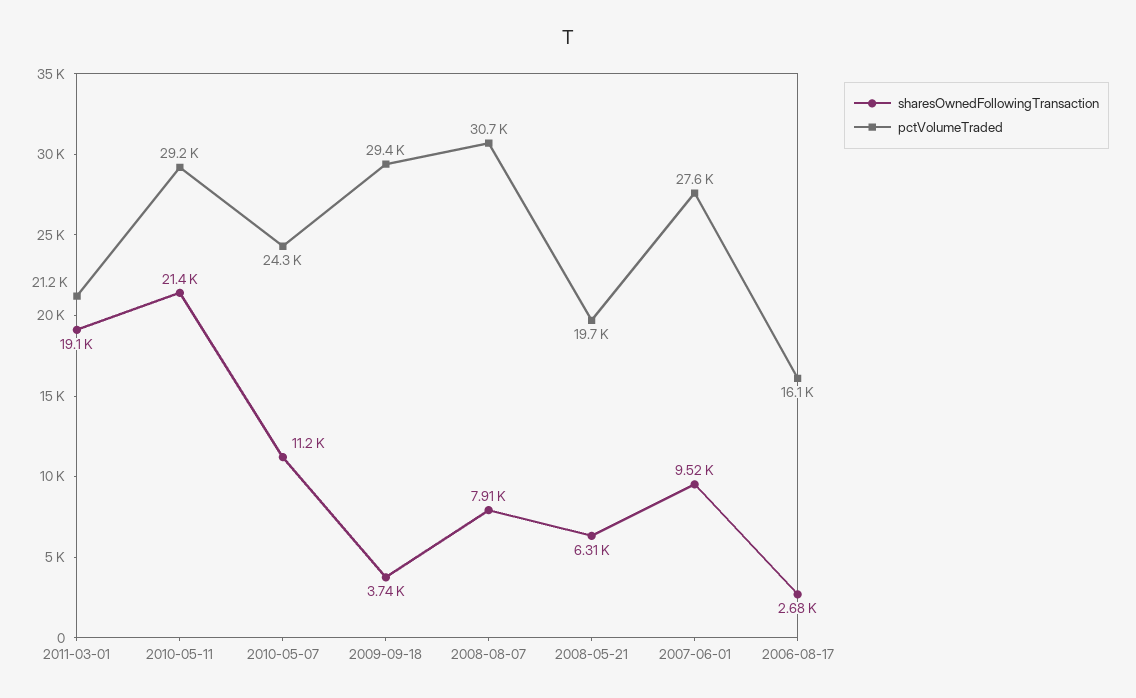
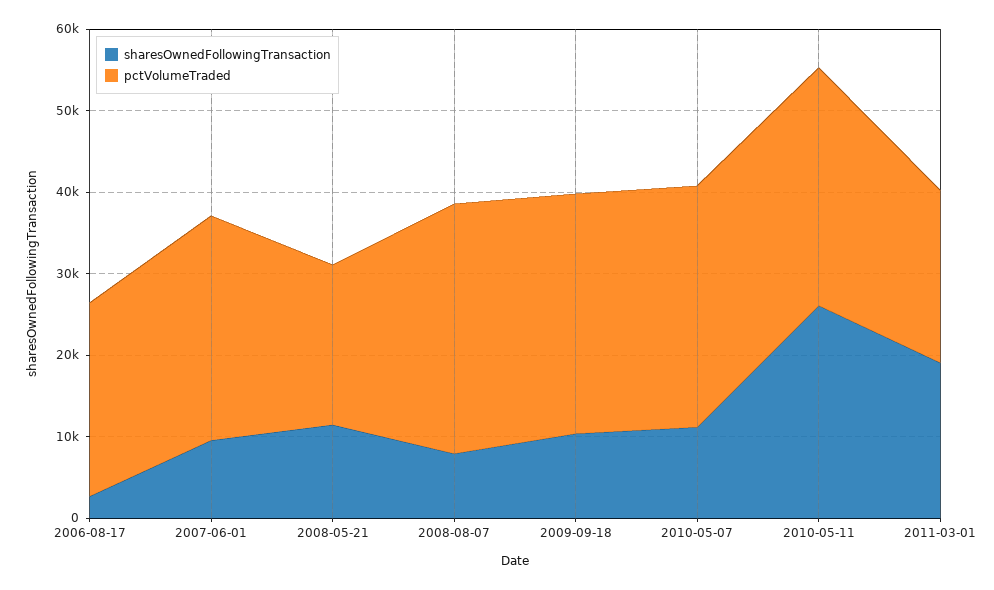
sharesOwnedFollowingTransaction, 2010-05-11: 21400 -> 26000
pctVolumeTraded, 2010-05-07: 24300 -> 30000
sharesOwnedFollowingTransaction, 2009-09-18: 3740 -> 10000
sharesOwnedFollowingTransaction, 2008-05-21: 6310 -> 12000
pctVolumeTraded, 2006-08-17: 16100 -> 24000

